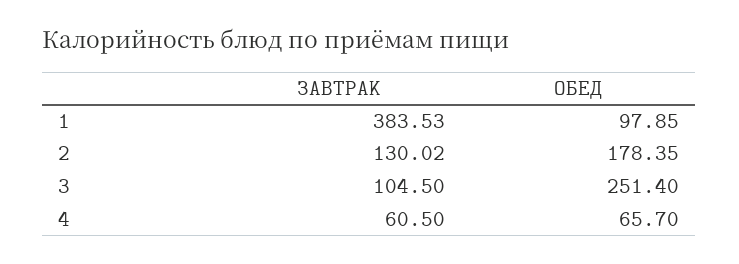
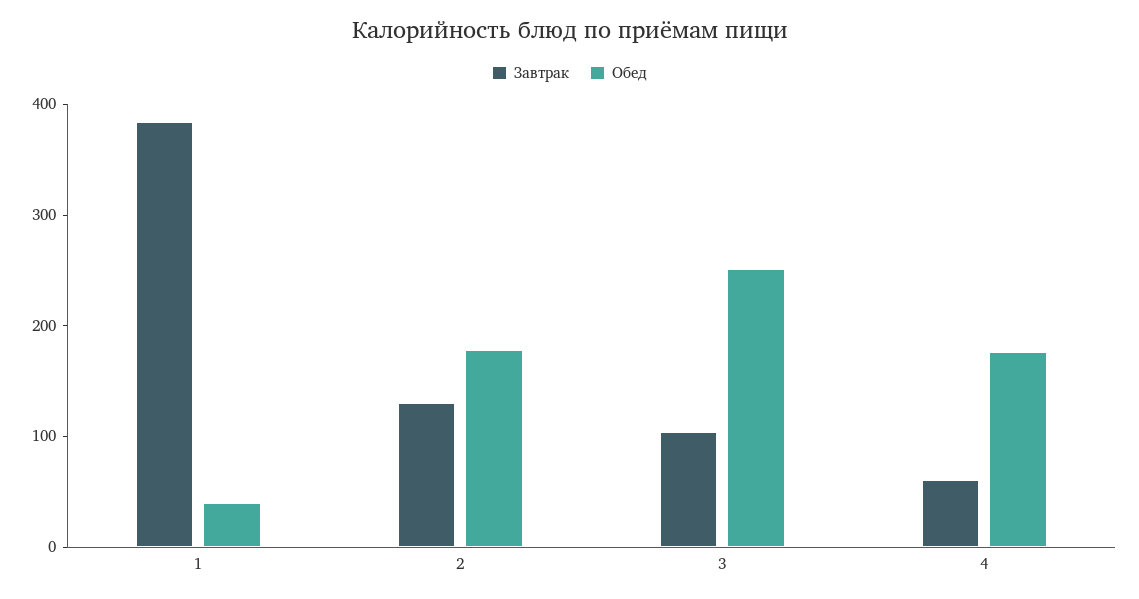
ОБЕД, 1: 97.85 -> 40
ОБЕД, 4: 65.7 -> 180

